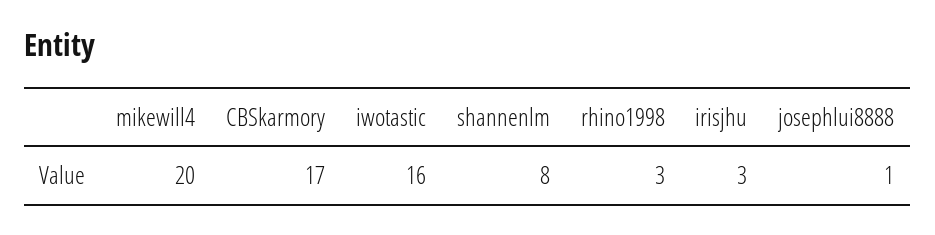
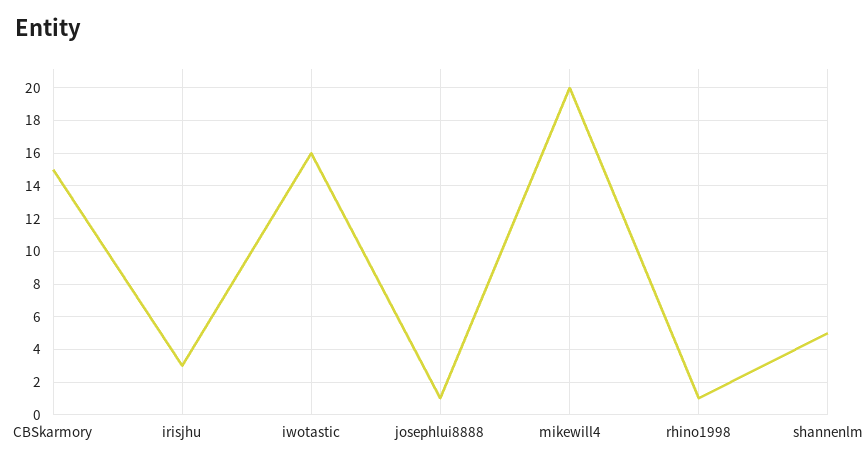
CBSkarmory: 17 -> 15
shannenlm: 8 -> 5
rhino1998: 3 -> 1

